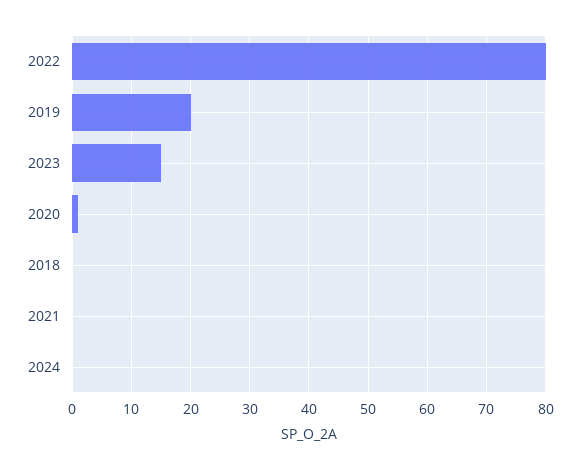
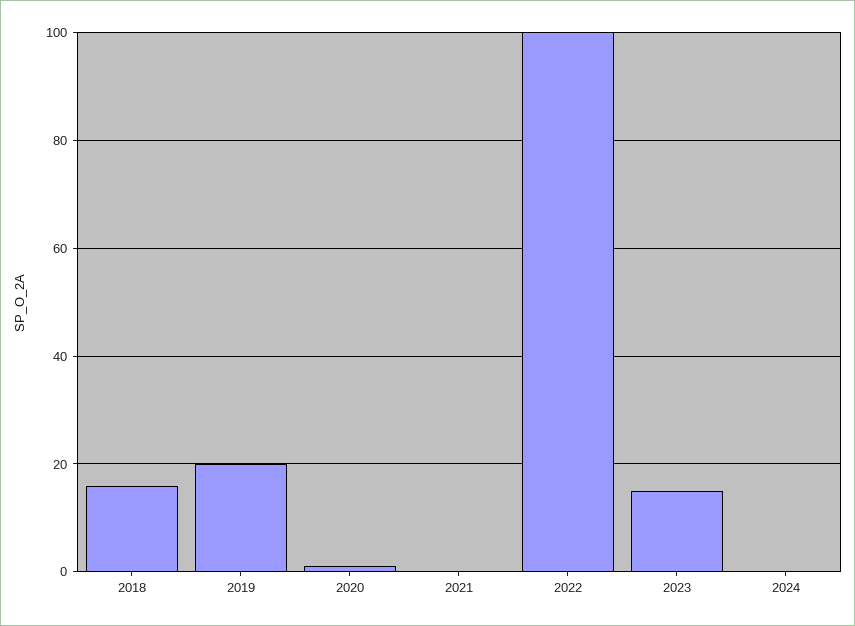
2022: 80 -> 100
2018: 0 -> 15

